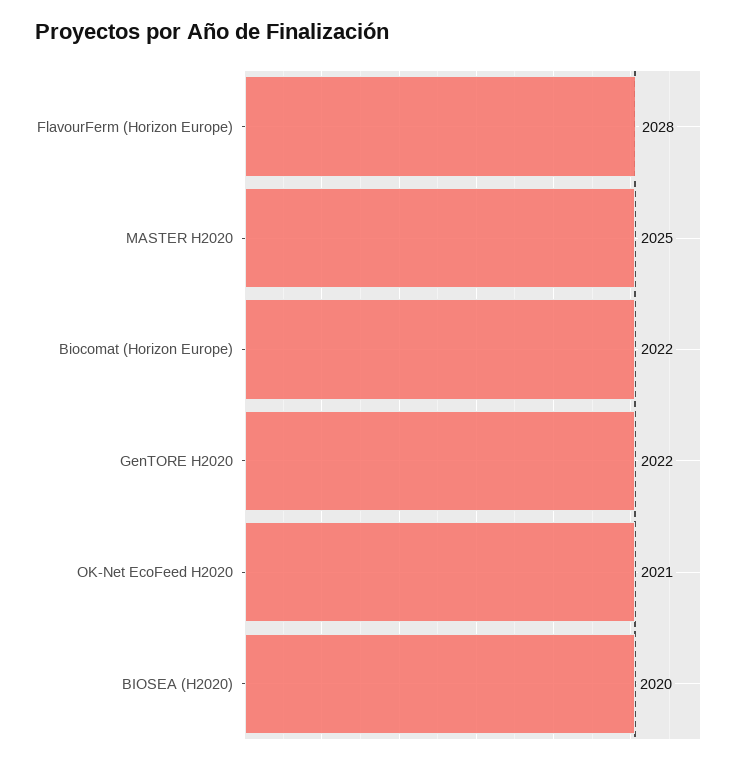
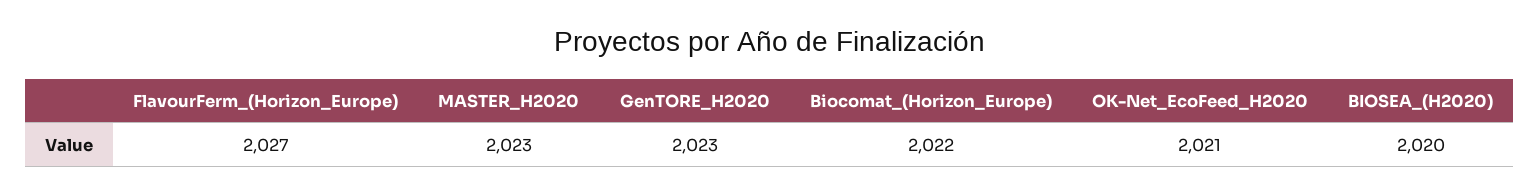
FlavourFerm (Horizon Europe): 2028 -> 2027
MASTER H2020: 2025 -> 2023
GenTORE H2020: 2022 -> 2023

